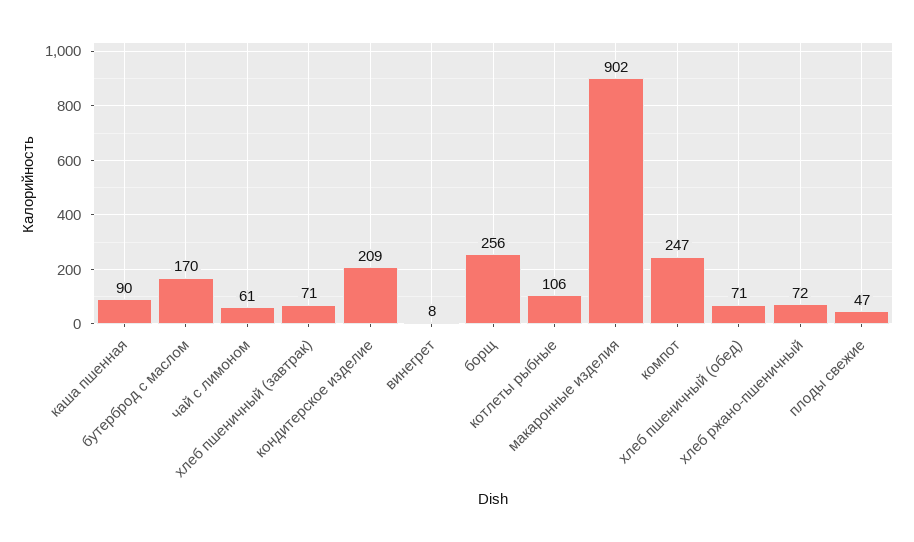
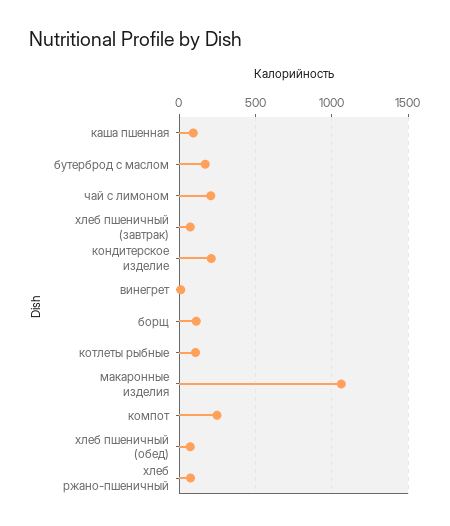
чай с лимоном: 61 -> 200
борщ: 256 -> 100
макаронные изделия: 902 -> 1050
плоды свежие: 47 -> none

